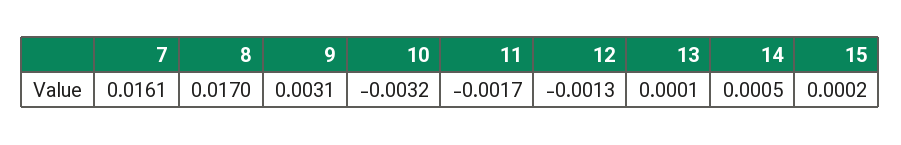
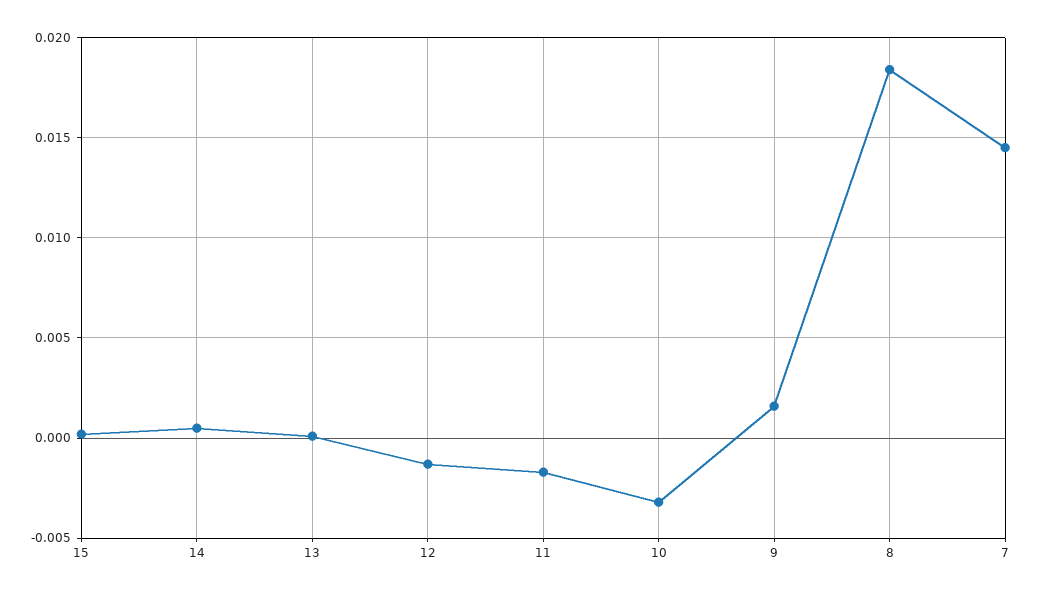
7: 0.0161 -> 0.0145
8: 0.017 -> 0.0185
9: 0.0031 -> 0.0015

